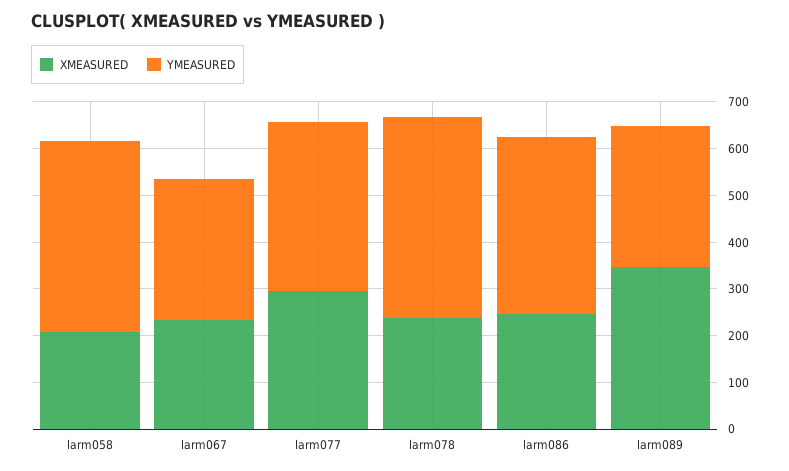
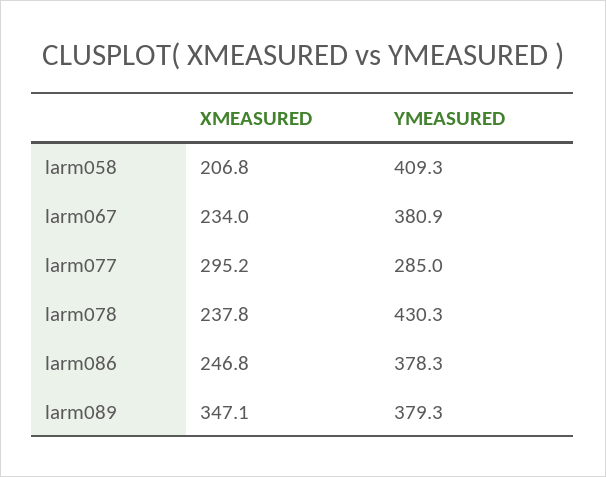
YMEASURED, larm067: 300 -> 380.9
YMEASURED, larm077: 360 -> 285
YMEASURED, larm089: 300 -> 379.3

